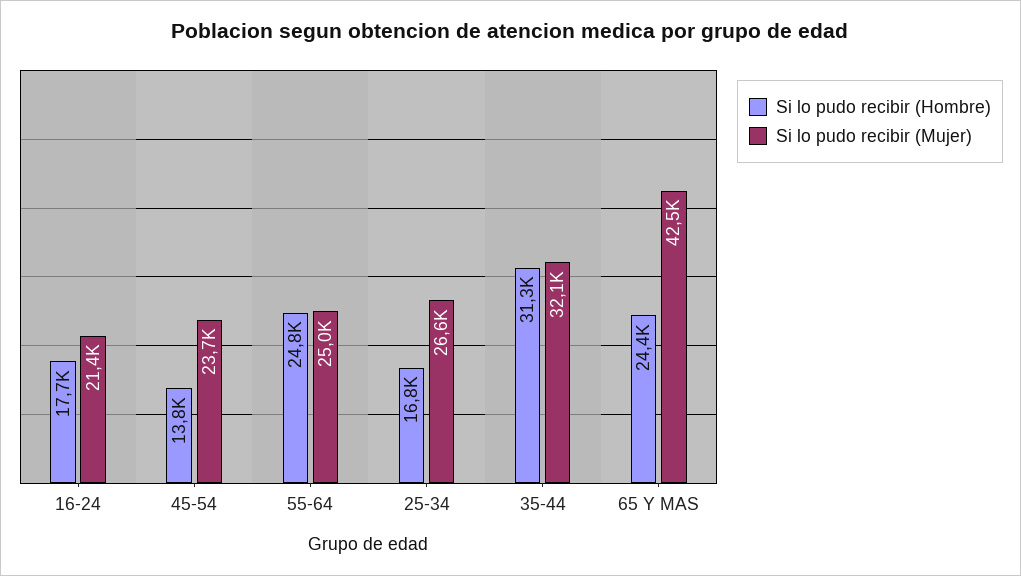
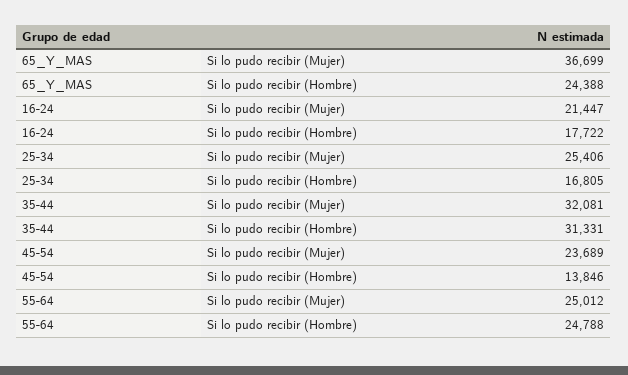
Si lo pudo recibir (Mujer), 25-34: 26600 -> 25406
Si lo pudo recibir (Mujer), 65 Y MAS: 42500 -> 36699

